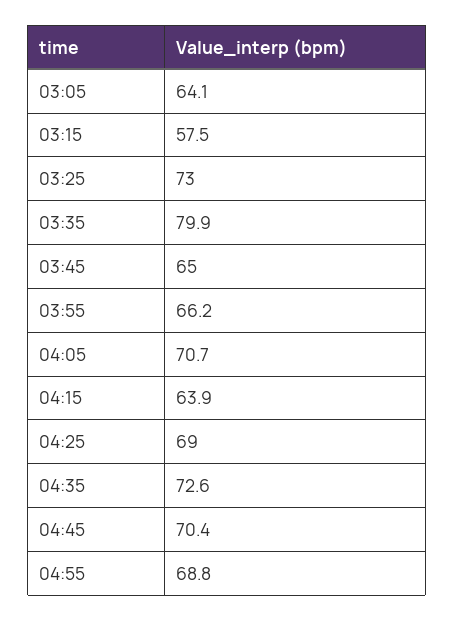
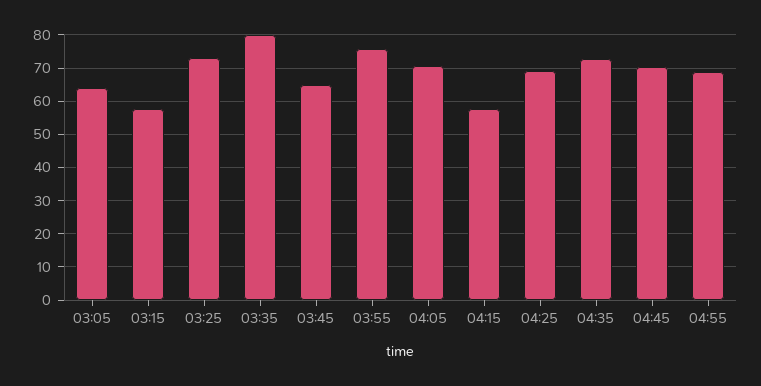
03:55: 66.2 -> 76
04:15: 63.9 -> 58

